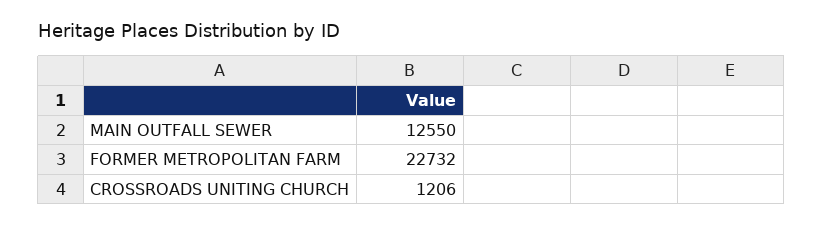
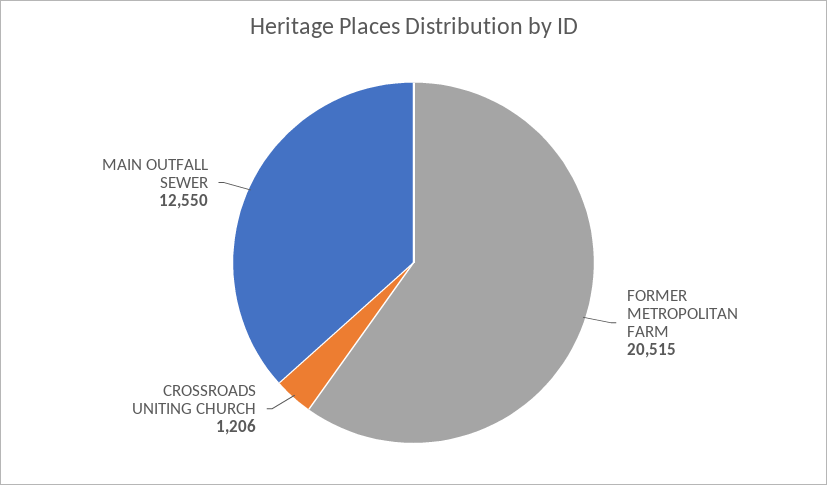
FORMER METROPOLITAN FARM: 22732 -> 20515

